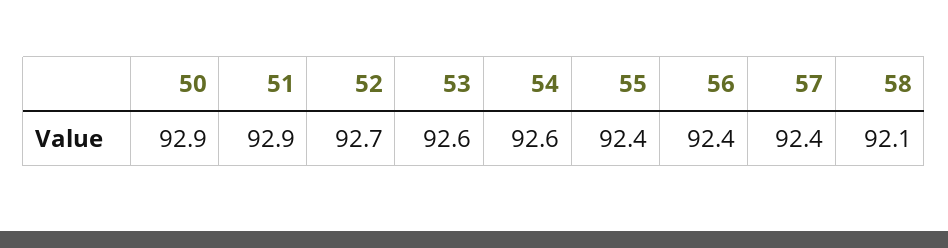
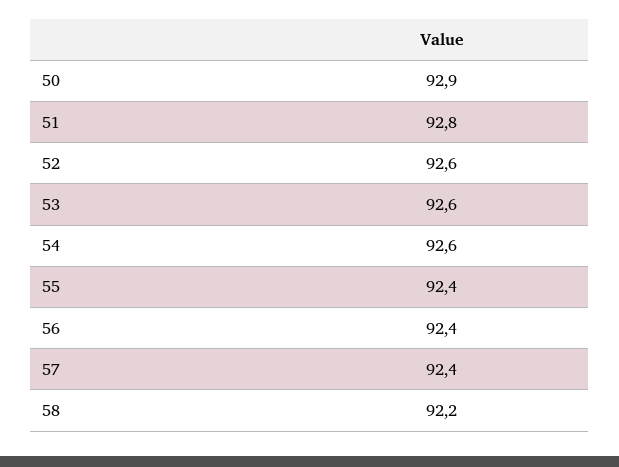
51: 92.9 -> 92.8
52: 92.7 -> 92.6
58: 92.1 -> 92.2

